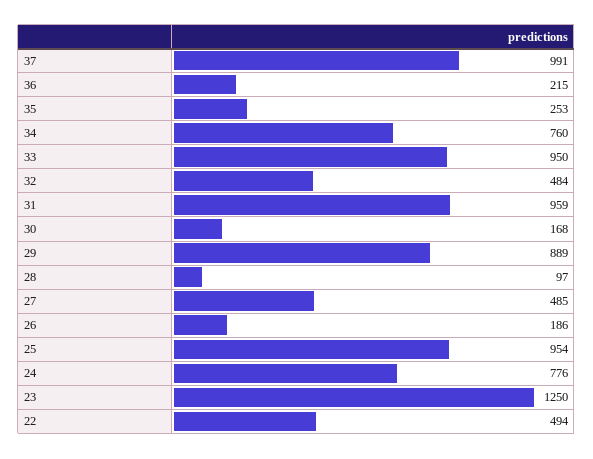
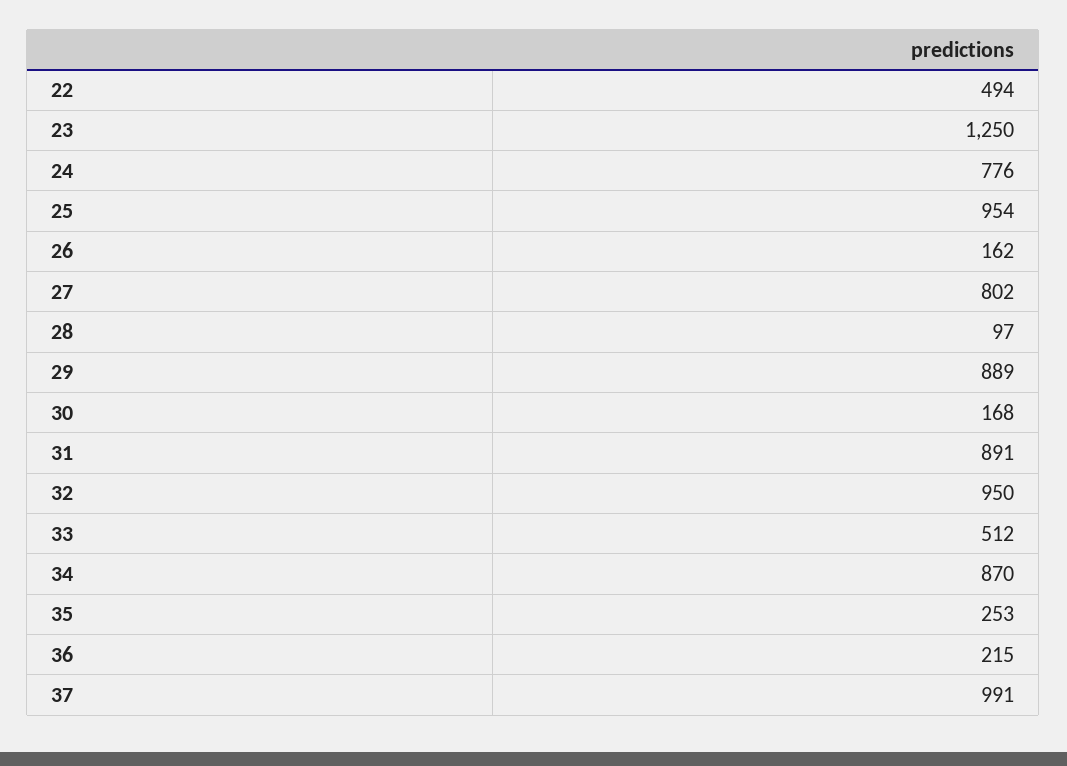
34: 760 -> 870
33: 950 -> 512
32: 484 -> 950
31: 959 -> 891
27: 485 -> 802
26: 186 -> 162

